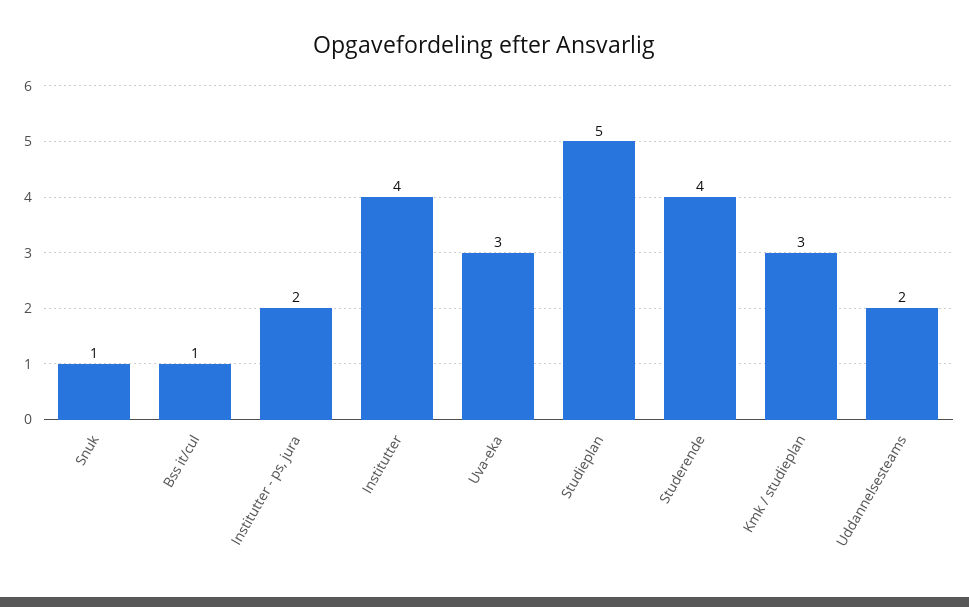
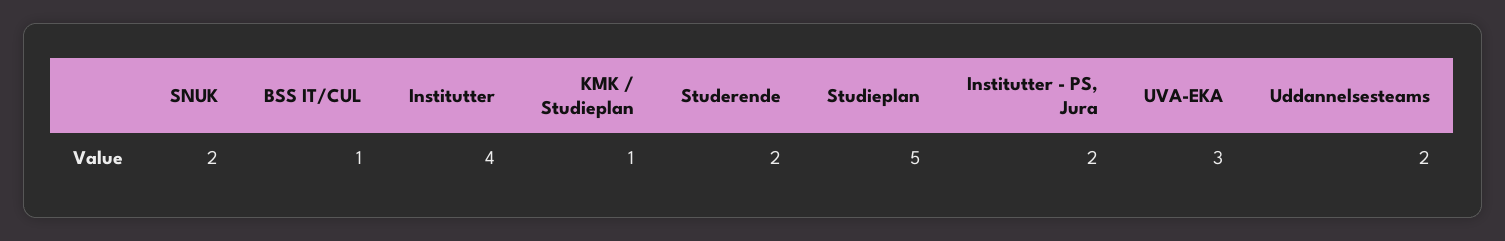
Snuk: 1 -> 2
Studerende: 4 -> 2
Kmk / studieplan: 3 -> 1

